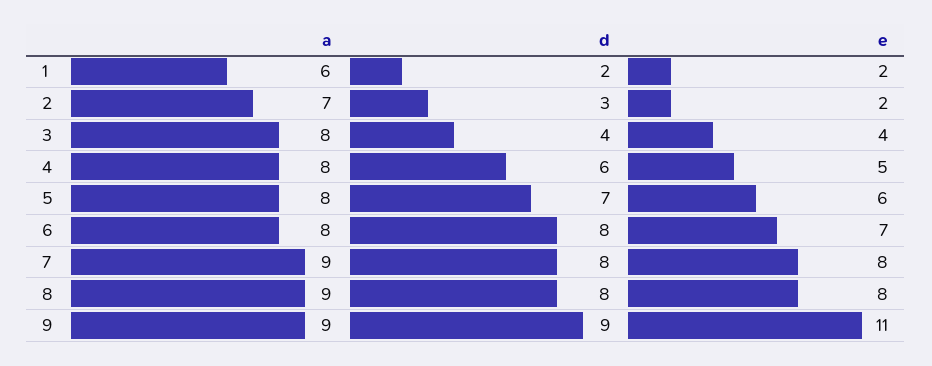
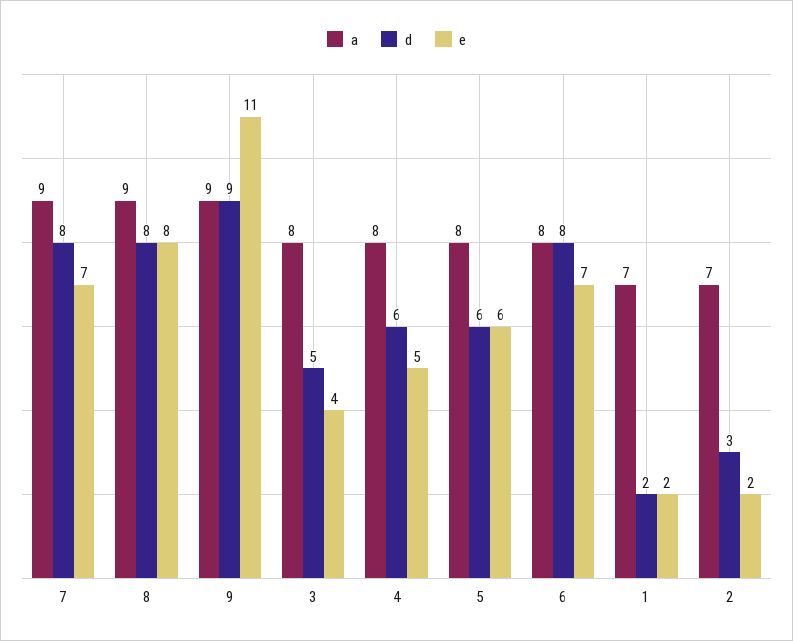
a, 1: 6 -> 7
d, 3: 4 -> 5
d, 5: 7 -> 6
e, 7: 8 -> 7

